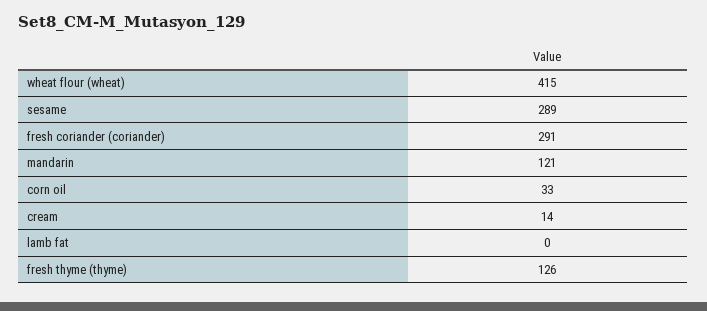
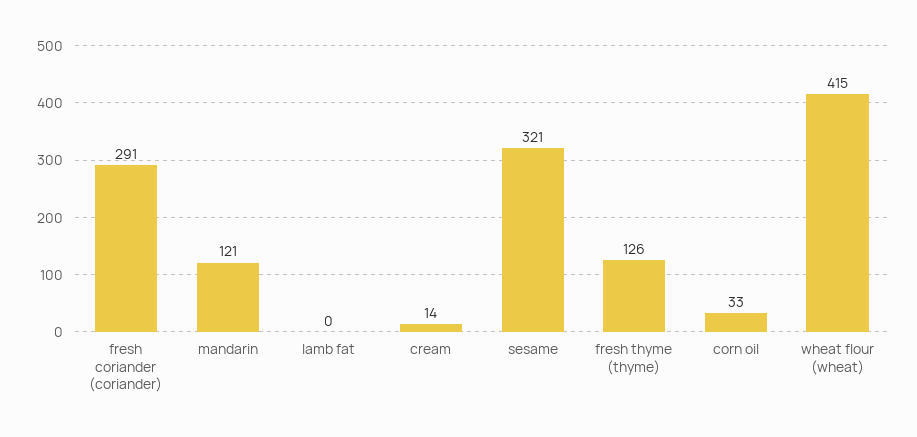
sesame: 289 -> 321

